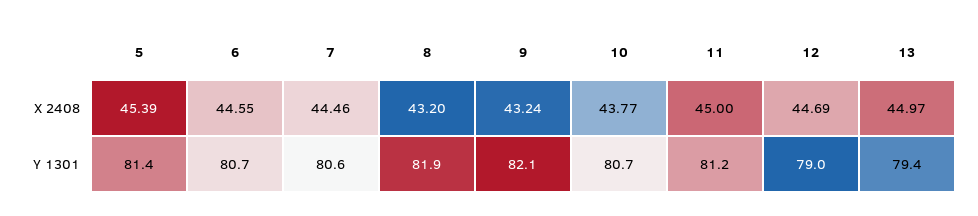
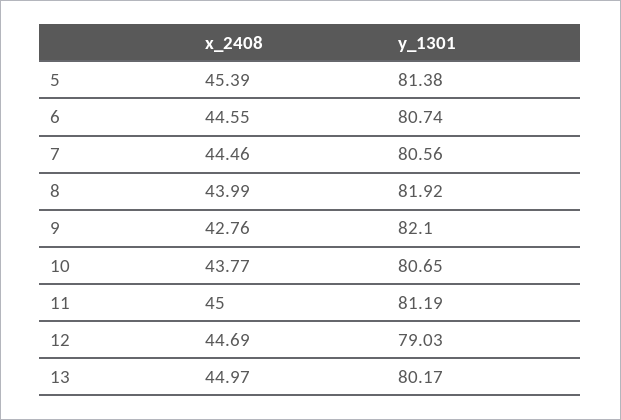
8, X 2408: 43.2 -> 43.99
9, X 2408: 43.24 -> 42.76
13, Y 1301: 79.4 -> 80.17

